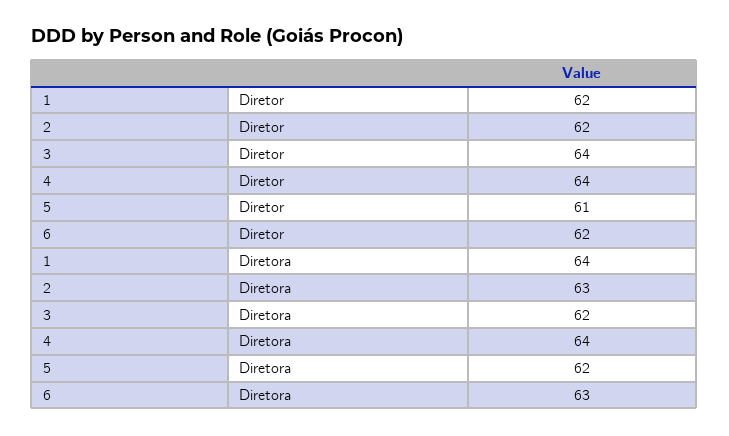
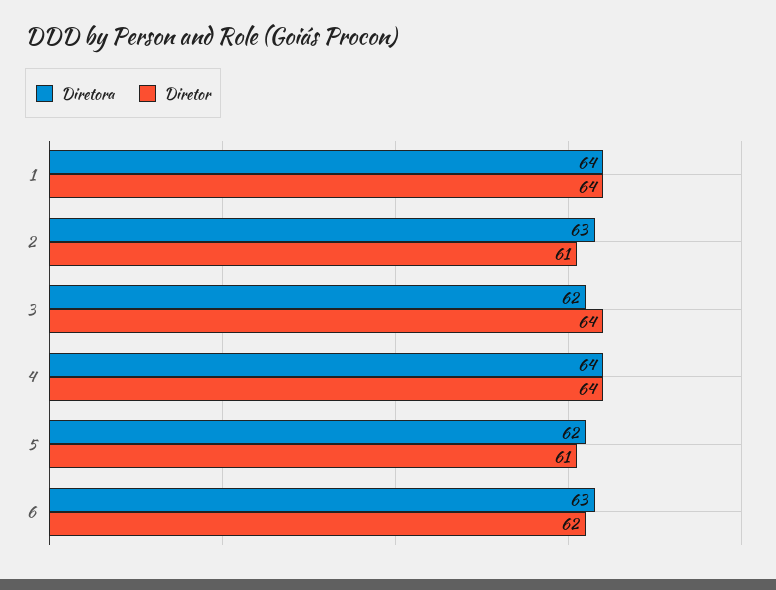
Diretor, 1: 62 -> 64
Diretor, 2: 62 -> 61

